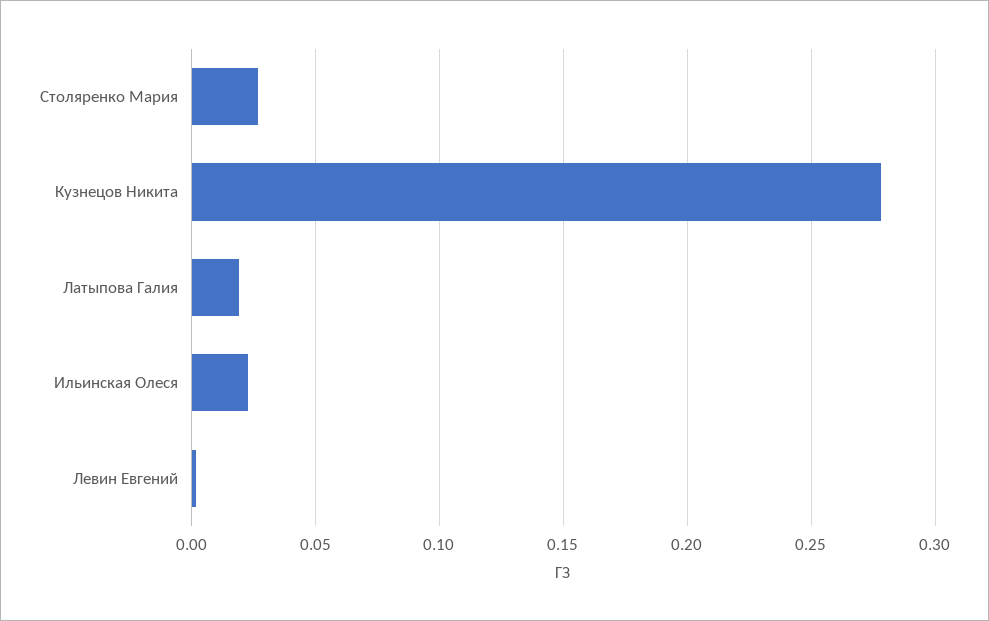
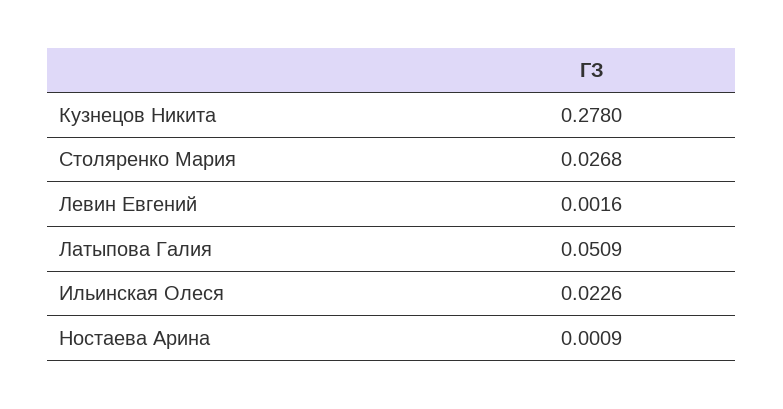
Латыпова Галия: 0.02 -> 0.0509
Ностаева Арина: none -> 0.0009

